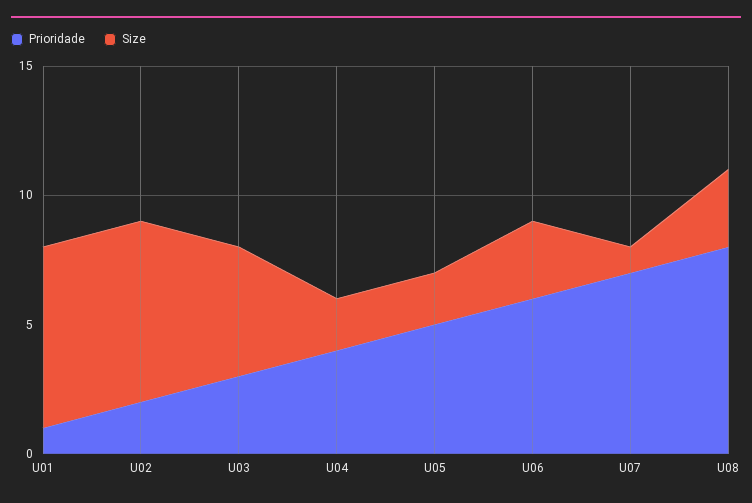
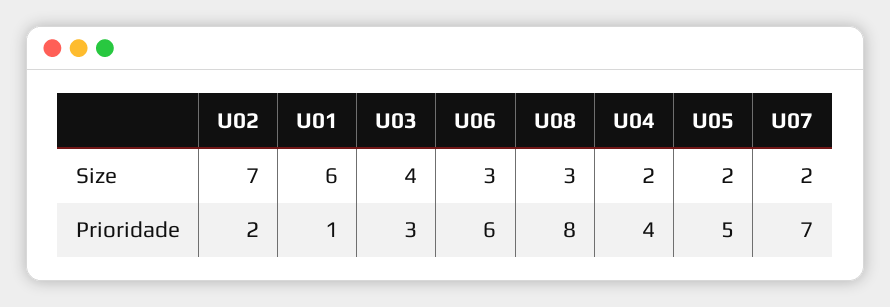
Size, U01: 7 -> 6
Size, U03: 5 -> 4
Size, U07: 1 -> 2

